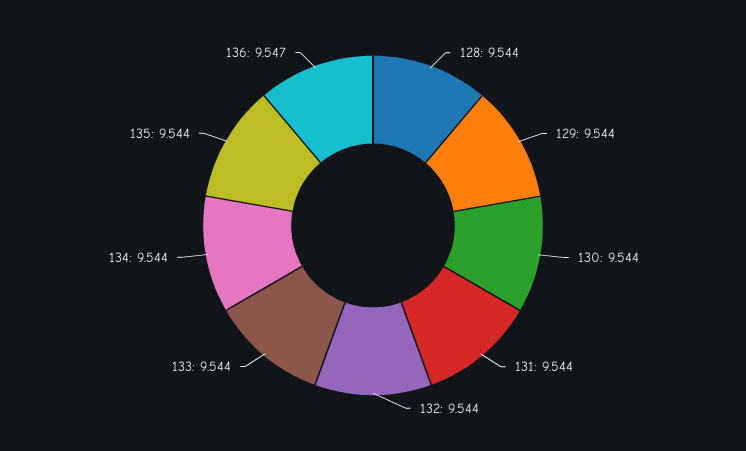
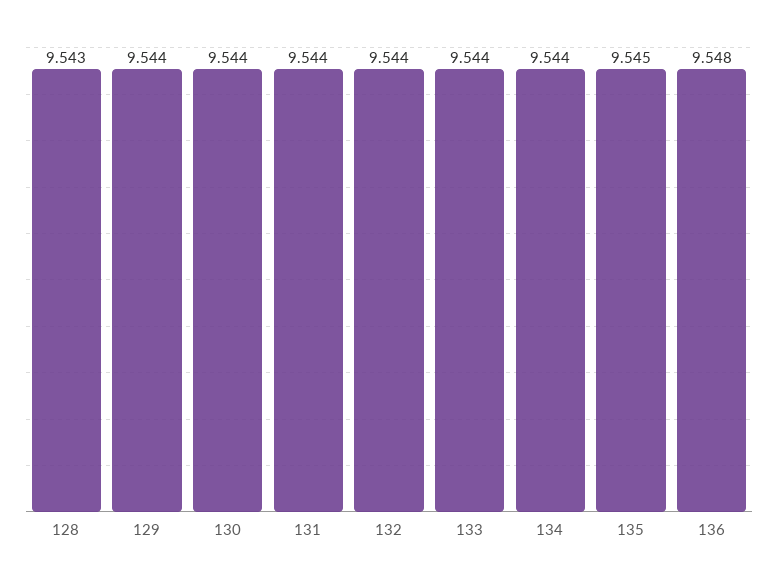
128: 9.544 -> 9.543
135: 9.544 -> 9.545
136: 9.547 -> 9.548

